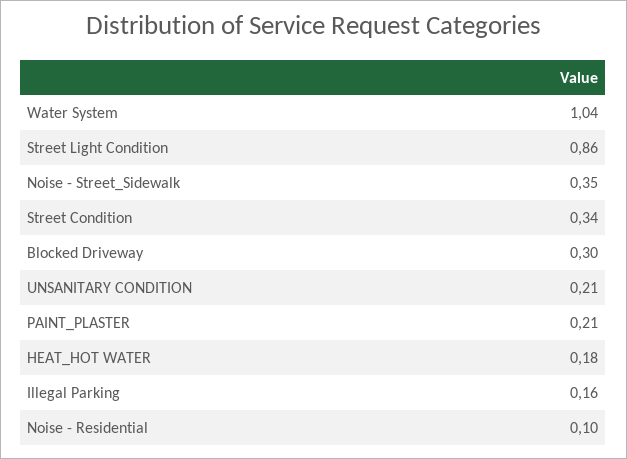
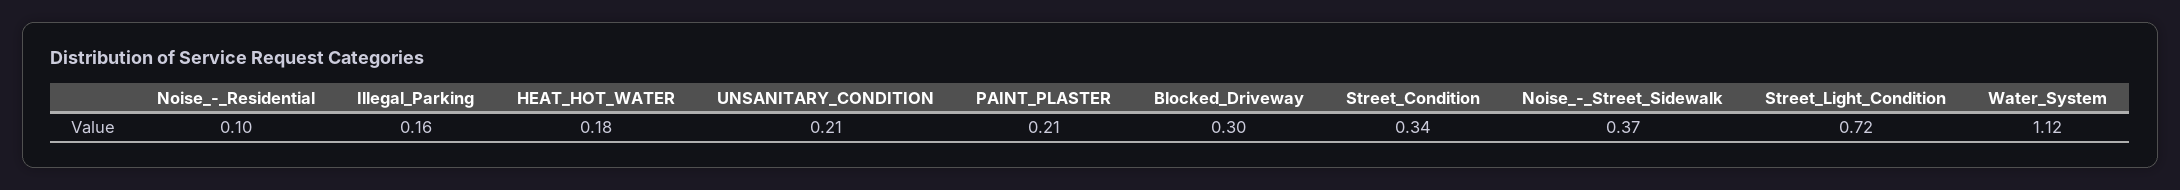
Water System: 1.04 -> 1.12
Street Light Condition: 0.86 -> 0.72
Noise - Street_Sidewalk: 0.35 -> 0.37

